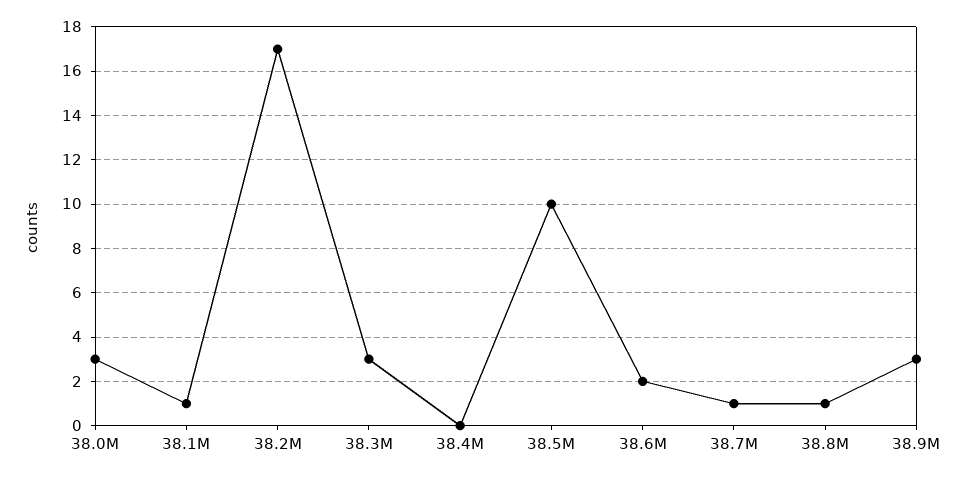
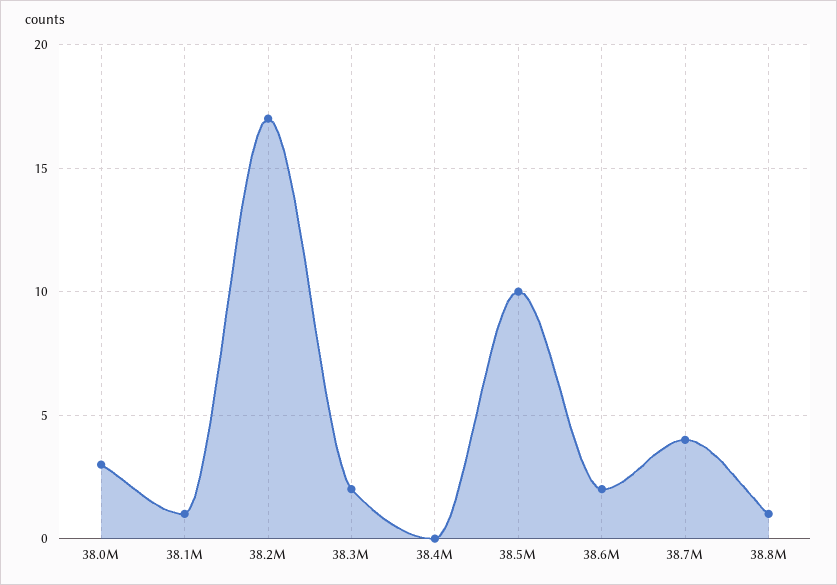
38.3M: 3 -> 2
38.7M: 1 -> 4
38.9M: 3 -> none

